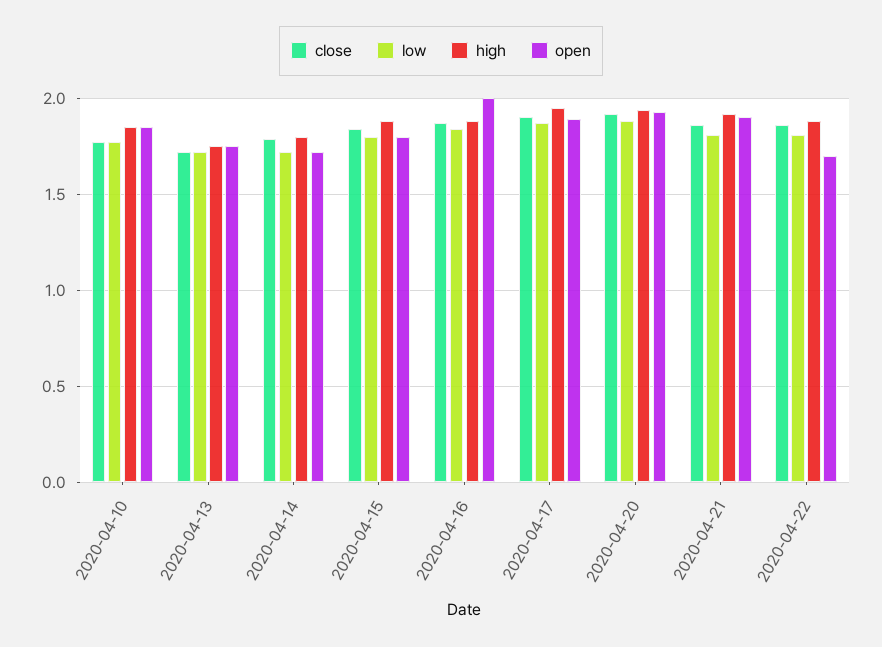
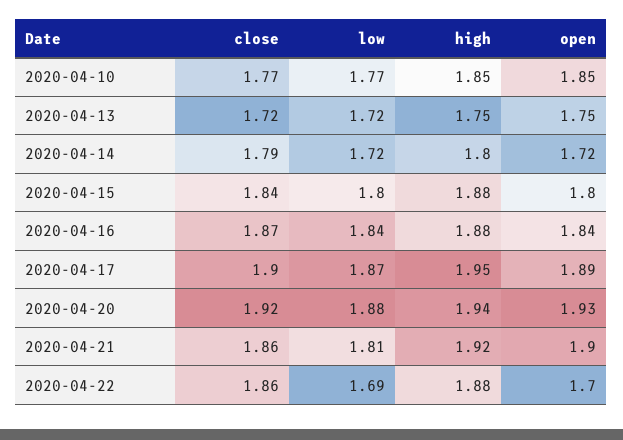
open, 2020-04-16: 2 -> 1.84
low, 2020-04-22: 1.8 -> 1.69

